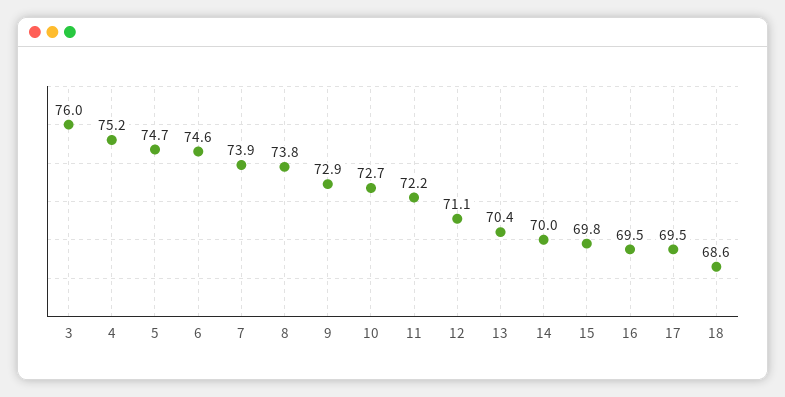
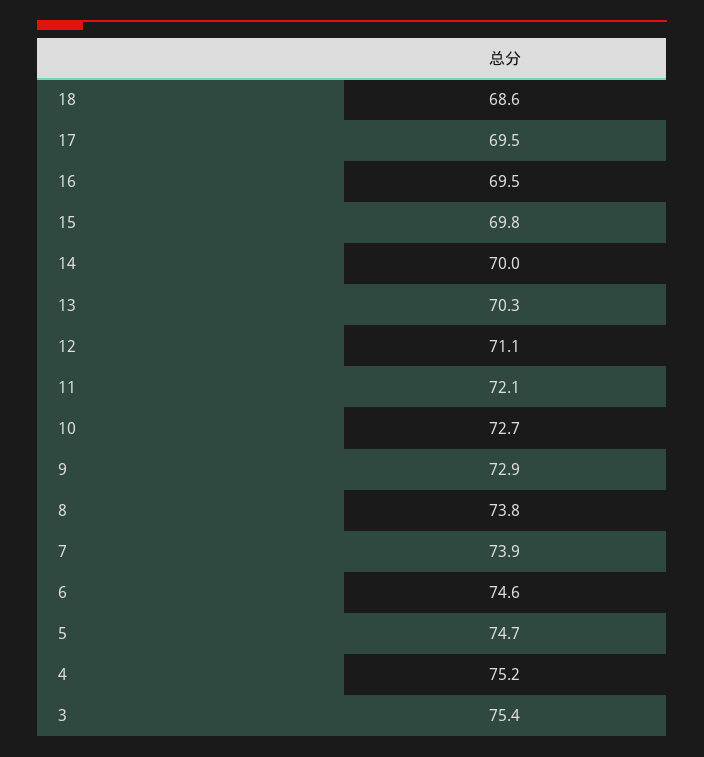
3: 76 -> 75.4
11: 72.2 -> 72.1
13: 70.4 -> 70.3

